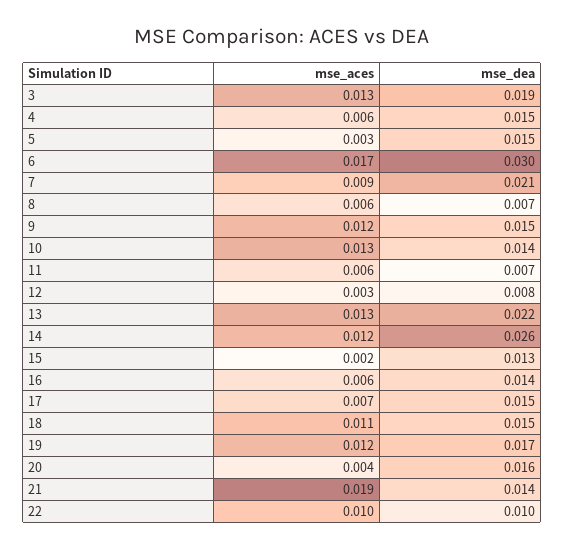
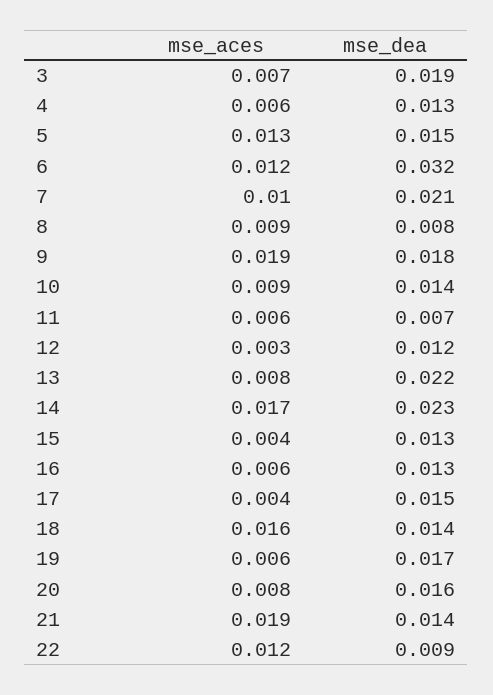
mse_aces, 3: 0.013 -> 0.007
mse_dea, 4: 0.015 -> 0.013
mse_aces, 5: 0.003 -> 0.013
mse_aces, 6: 0.017 -> 0.012
mse_dea, 6: 0.03 -> 0.032
mse_aces, 7: 0.009 -> 0.01
mse_aces, 8: 0.006 -> 0.009
mse_dea, 8: 0.007 -> 0.008
mse_aces, 9: 0.012 -> 0.019
mse_dea, 9: 0.015 -> 0.018
mse_aces, 10: 0.013 -> 0.009
mse_dea, 12: 0.008 -> 0.012
mse_aces, 13: 0.013 -> 0.008
mse_aces, 14: 0.012 -> 0.017
mse_dea, 14: 0.026 -> 0.023
mse_aces, 15: 0.002 -> 0.004
mse_dea, 16: 0.014 -> 0.013
mse_aces, 17: 0.007 -> 0.004
mse_aces, 18: 0.011 -> 0.016
mse_dea, 18: 0.015 -> 0.014
mse_aces, 19: 0.012 -> 0.006
mse_aces, 20: 0.004 -> 0.008
mse_aces, 22: 0.01 -> 0.012
mse_dea, 22: 0.01 -> 0.009

